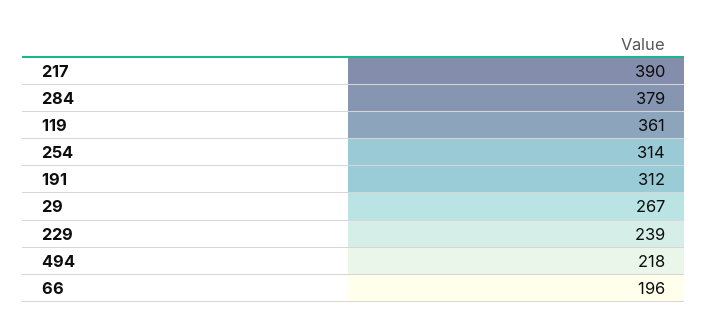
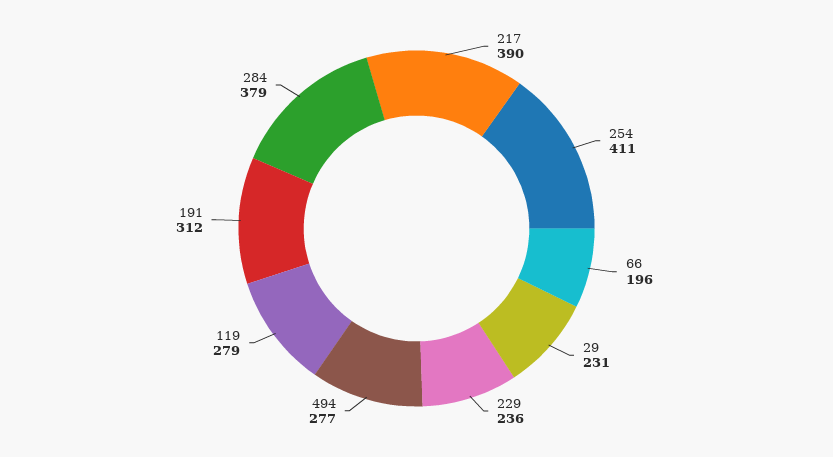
119: 361 -> 279
254: 314 -> 411
29: 267 -> 231
229: 239 -> 236
494: 218 -> 277

